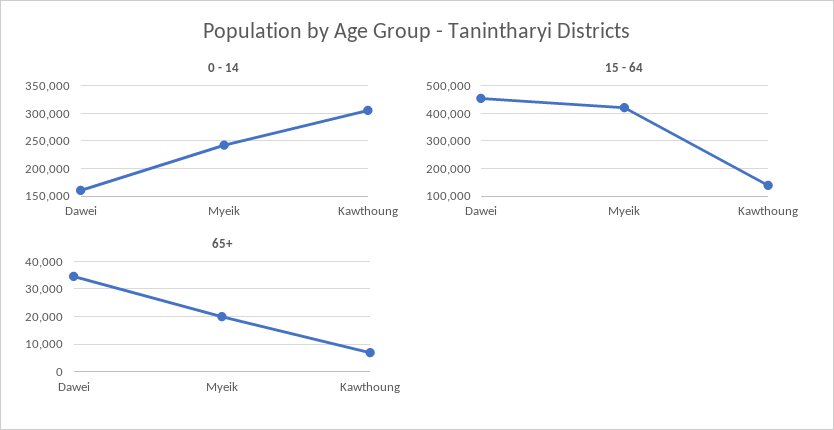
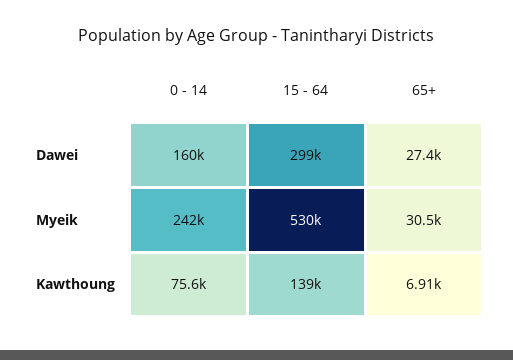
0 - 14, Kawthoung: 300000 -> 75600
15 - 64, Dawei: 450000 -> 299000
15 - 64, Myeik: 425000 -> 530000
65+, Dawei: 35000 -> 27400
65+, Myeik: 20000 -> 30500

